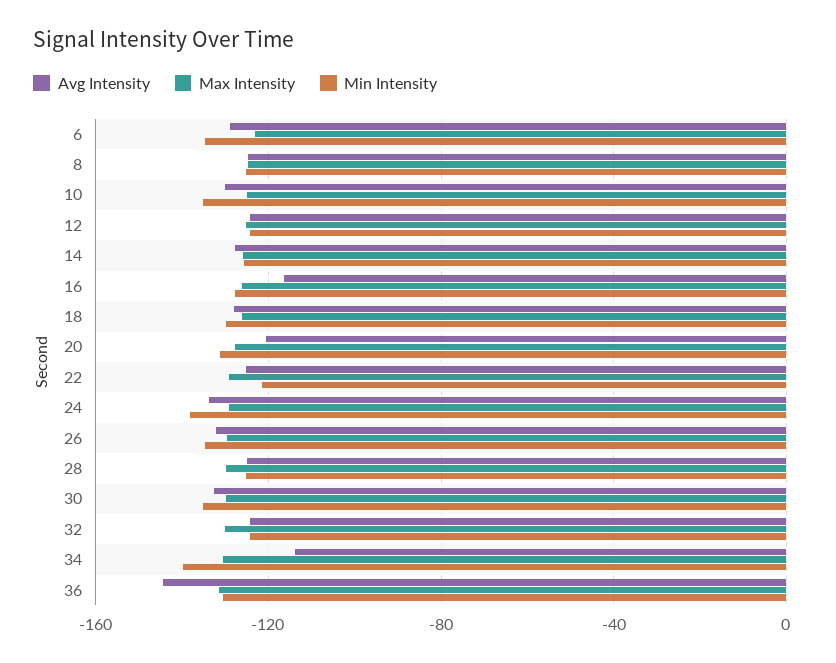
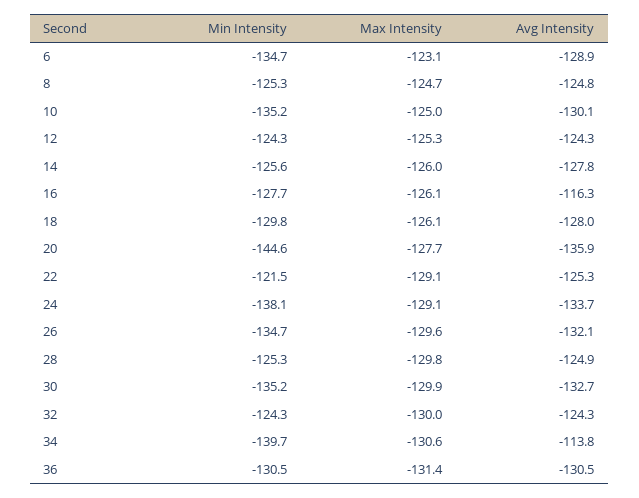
Avg Intensity, 20: -120 -> -135.9
Min Intensity, 20: -130 -> -144.6
Avg Intensity, 36: -145 -> -130.5

